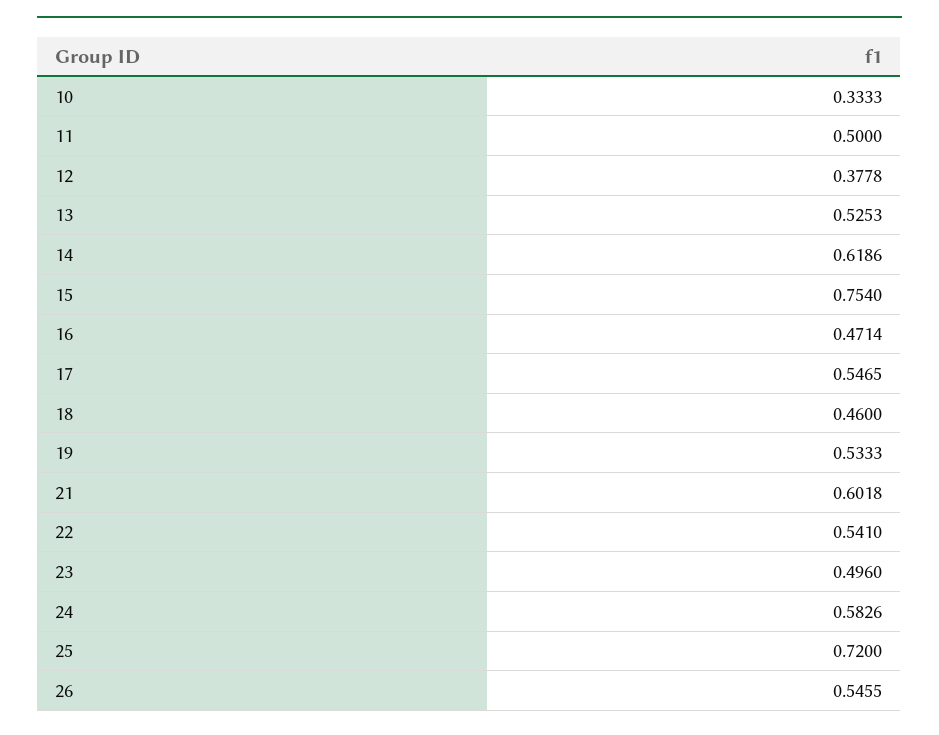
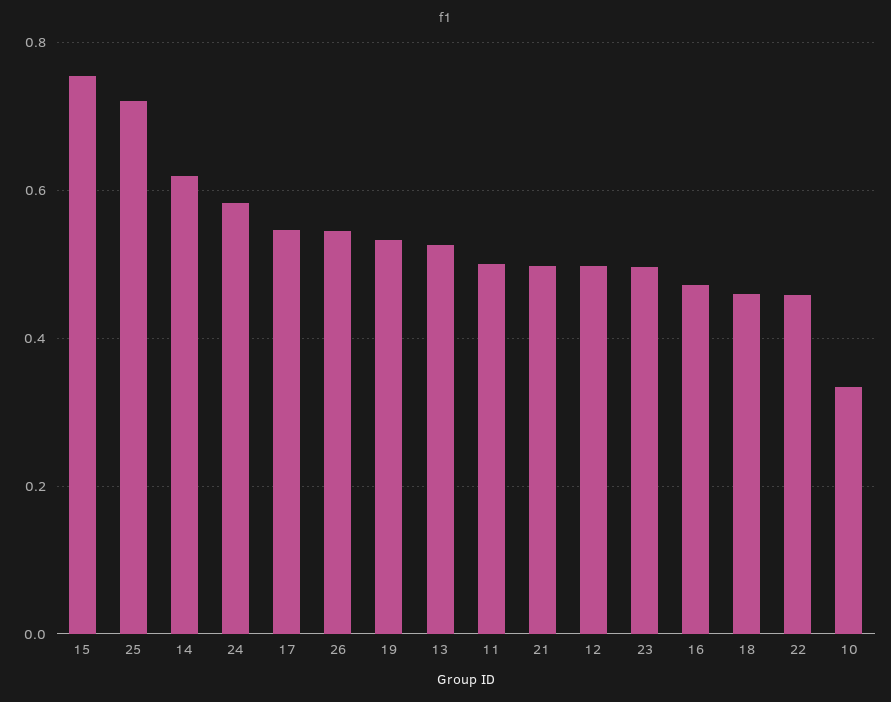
12: 0.3778 -> 0.5
21: 0.6018 -> 0.5
22: 0.541 -> 0.46

